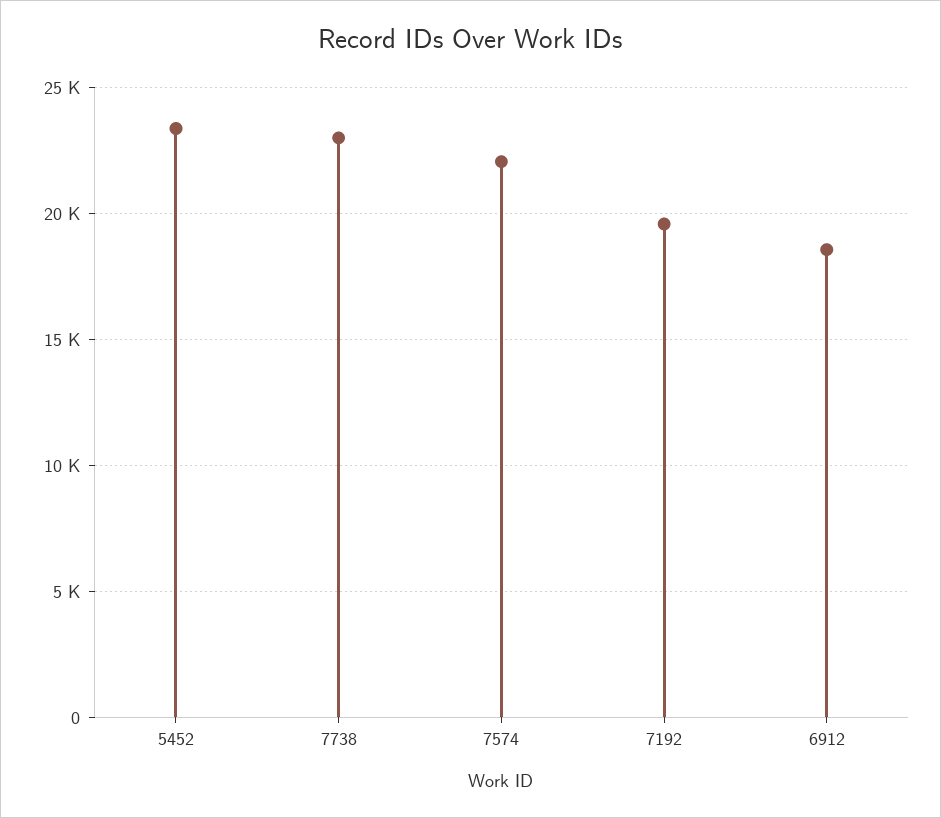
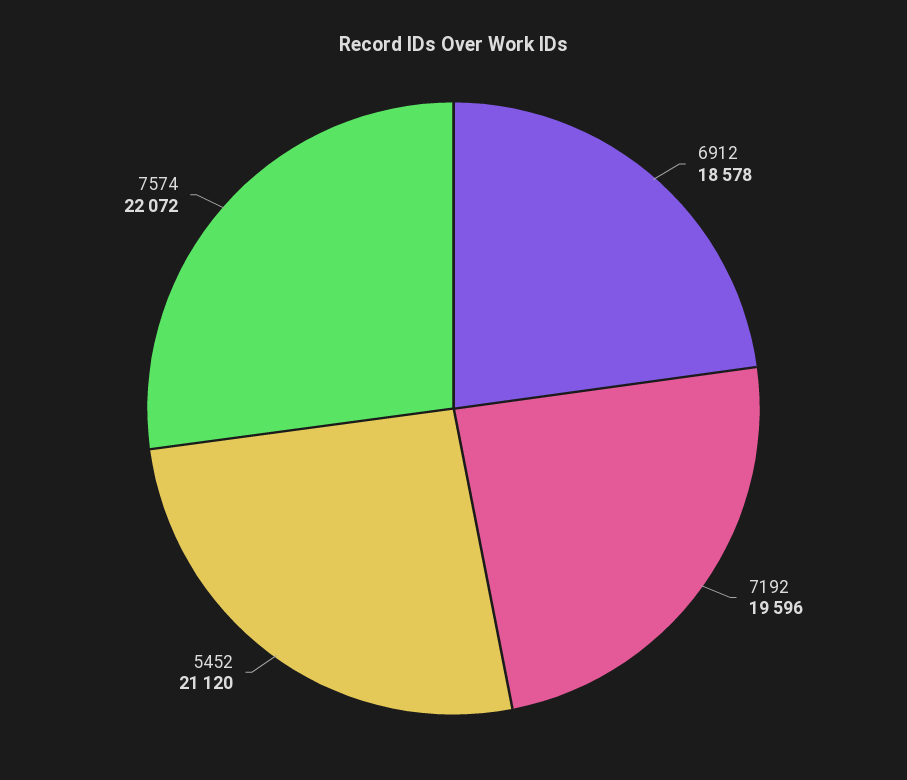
5452: 23500 -> 21120
7738: 23000 -> none

